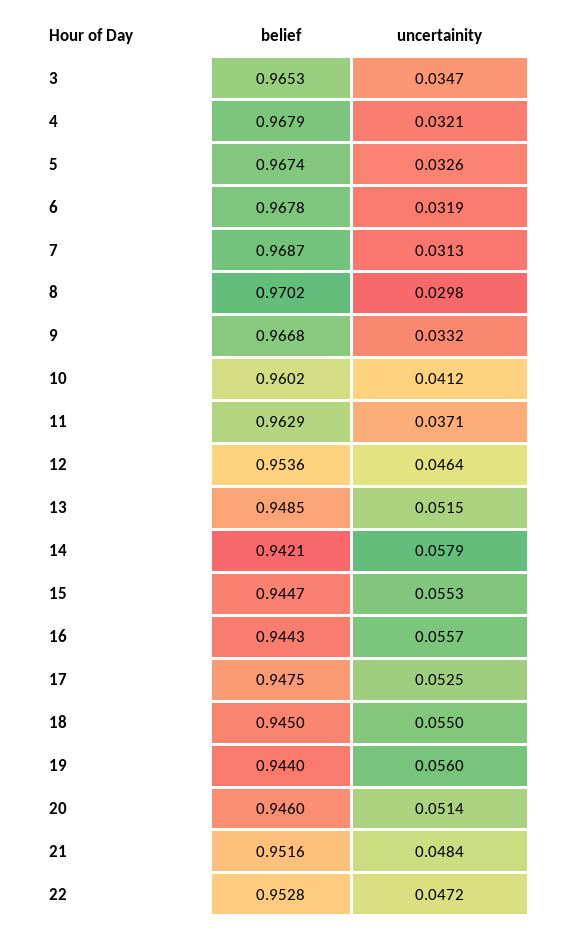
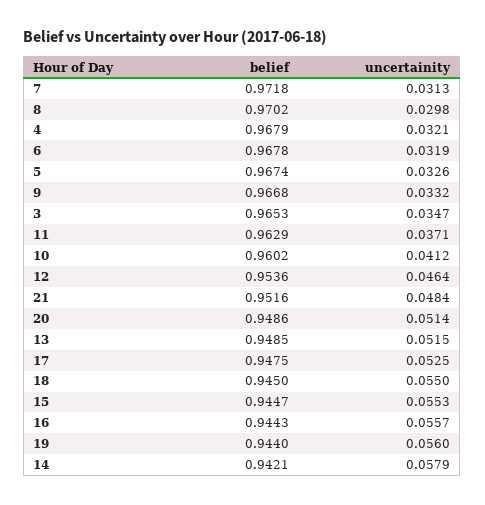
belief, 7: 0.9687 -> 0.9718
belief, 20: 0.946 -> 0.9486
belief, 22: 0.9528 -> none
uncertainity, 22: 0.0472 -> none

